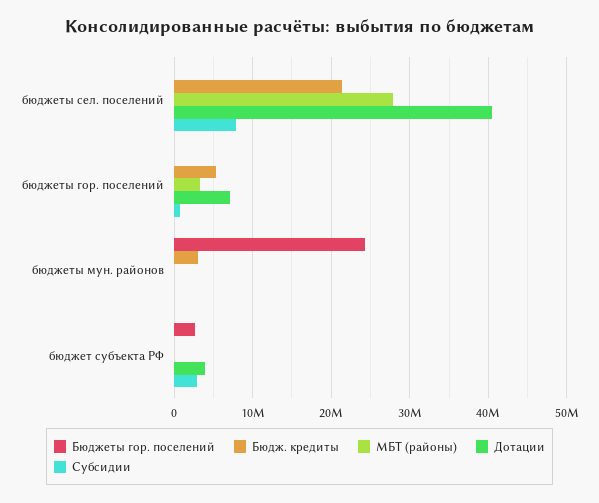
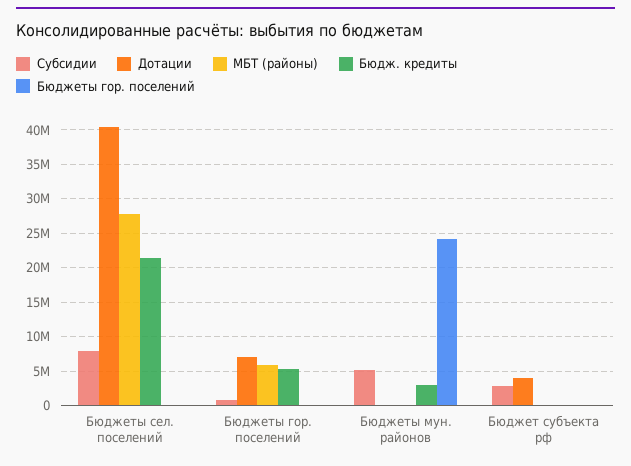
МБТ (районы), бюджеты гор. поселений: 3000000 -> 6000000
Субсидии, бюджеты мун. районов: 0 -> 5000000
Бюджеты гор. поселений, бюджет субъекта РФ: 3000000 -> 0

